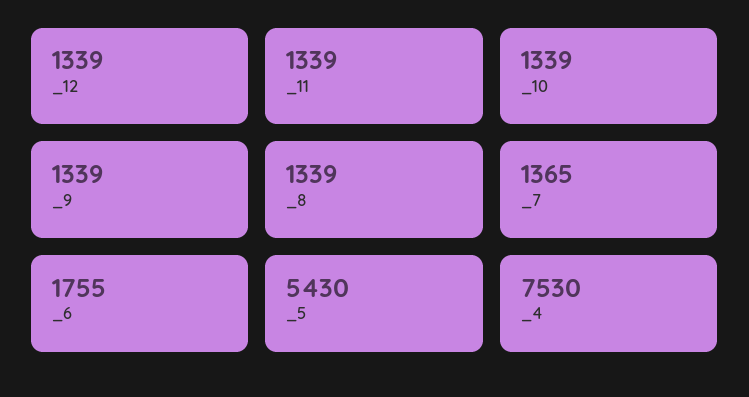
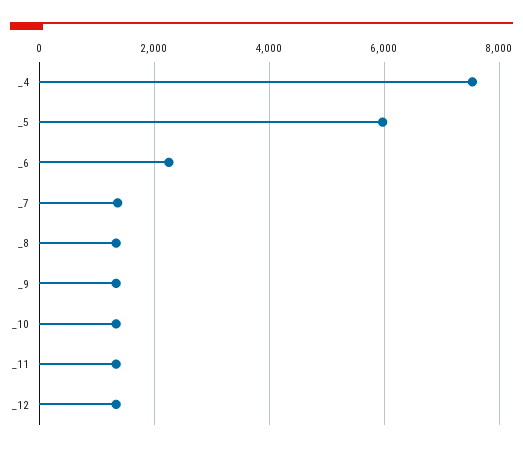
_6: 1755 -> 2200
_5: 5430 -> 6000

